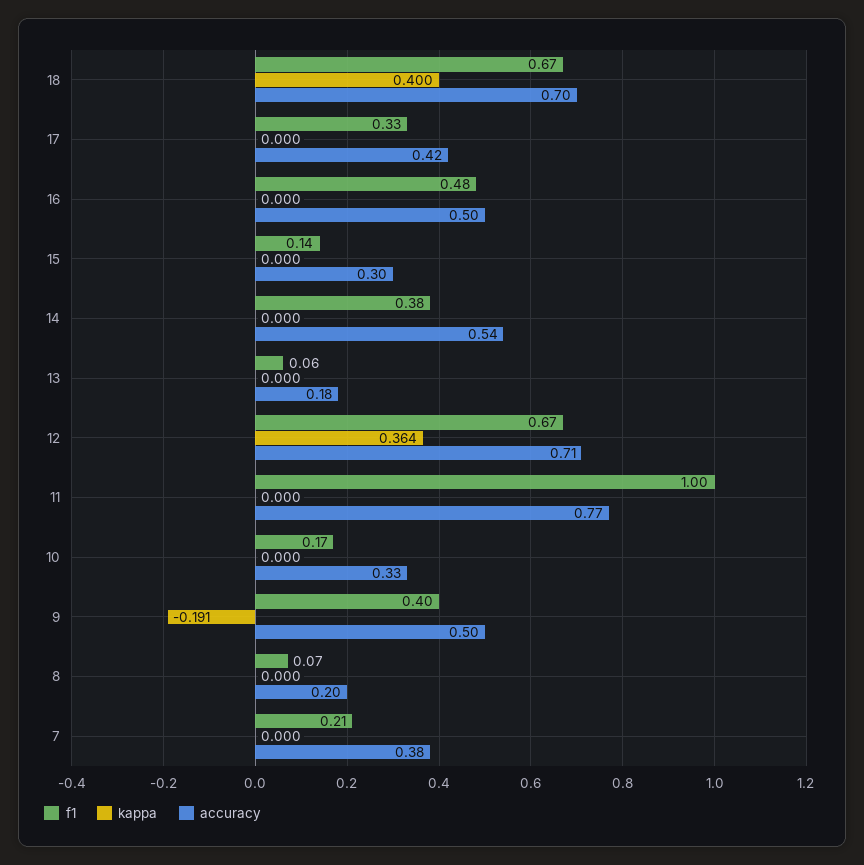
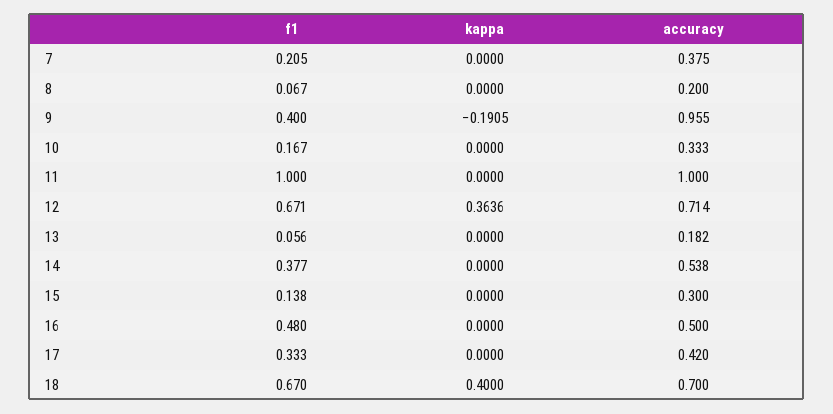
accuracy, 11: 0.77 -> 1
accuracy, 9: 0.5 -> 0.955

